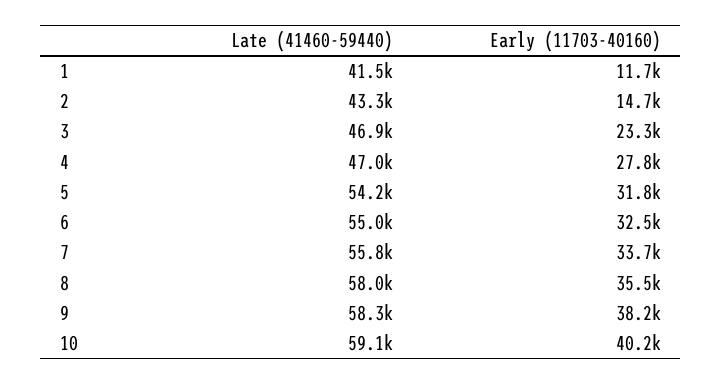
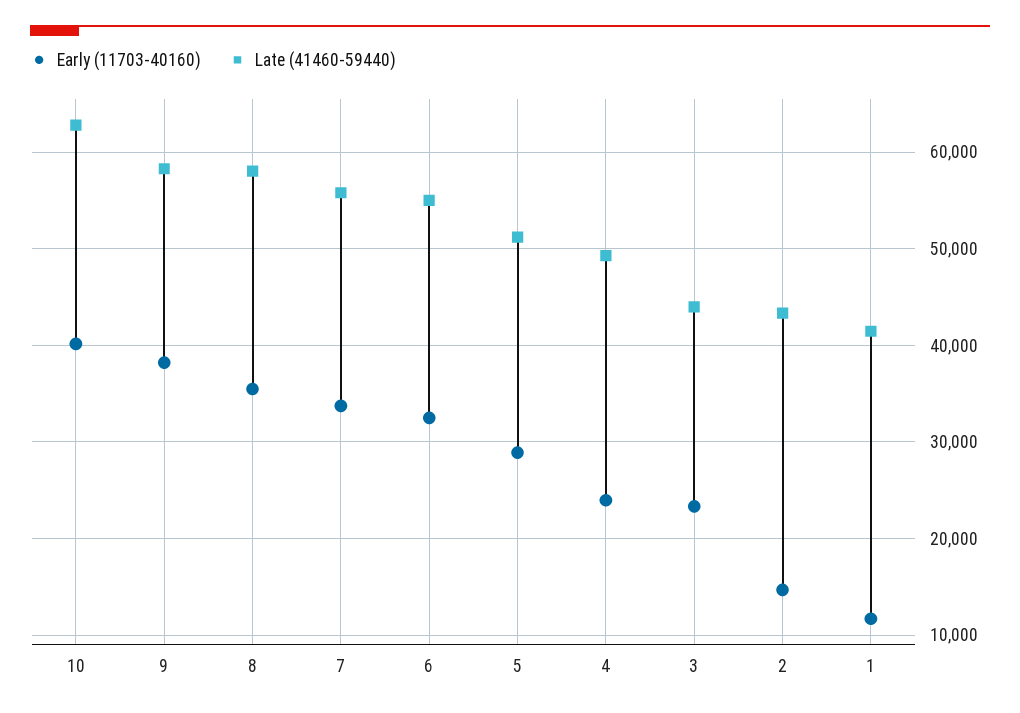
Late (41460-59440), 3: 46900 -> 44000
Late (41460-59440), 4: 47000 -> 49000
Early (11703-40160), 4: 27800 -> 24000
Late (41460-59440), 5: 54200 -> 51000
Early (11703-40160), 5: 31800 -> 29000
Late (41460-59440), 10: 59100 -> 63000

